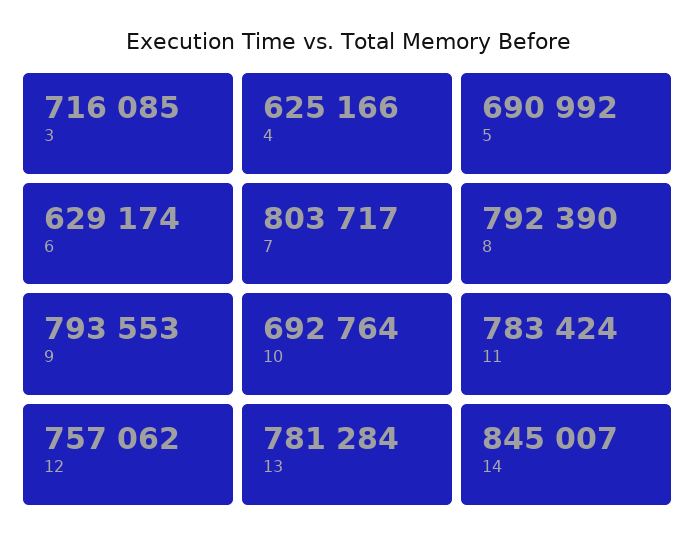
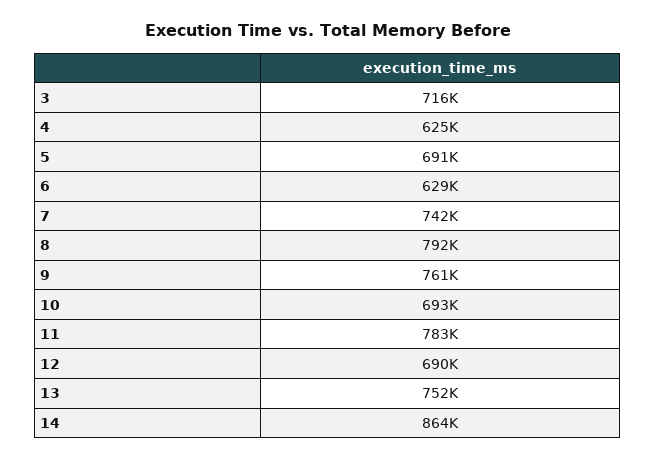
7: 803717 -> 742000
9: 793553 -> 761000
12: 757062 -> 690000
13: 781284 -> 752000
14: 845007 -> 864000

